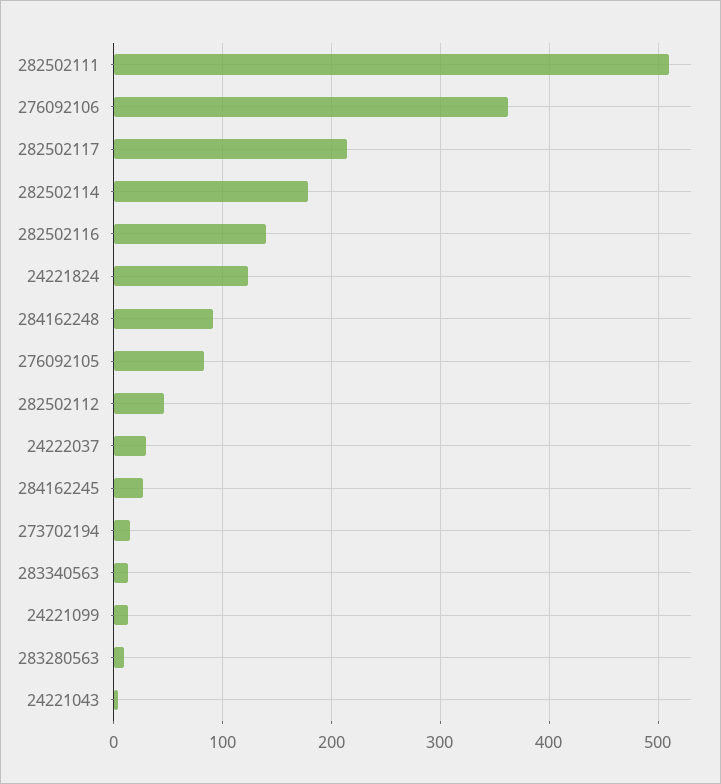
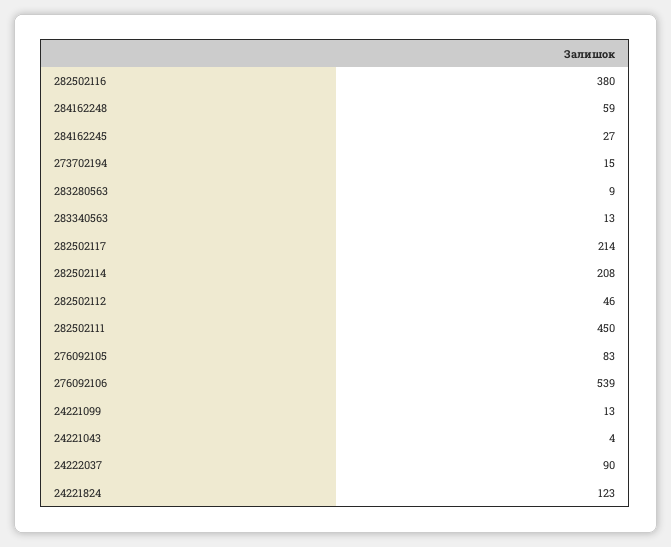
282502111: 510 -> 450
276092106: 360 -> 539
282502114: 180 -> 208
282502116: 140 -> 380
284162248: 90 -> 59
24222037: 30 -> 90

